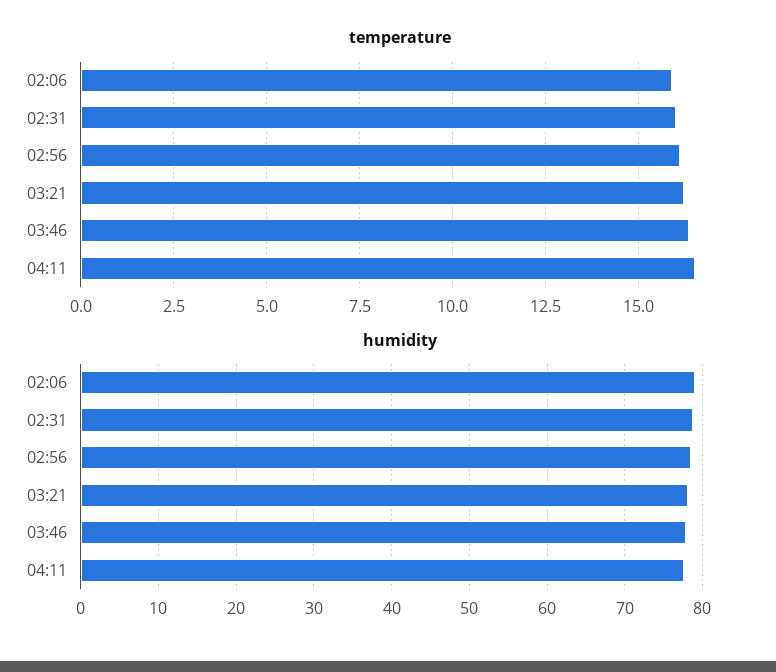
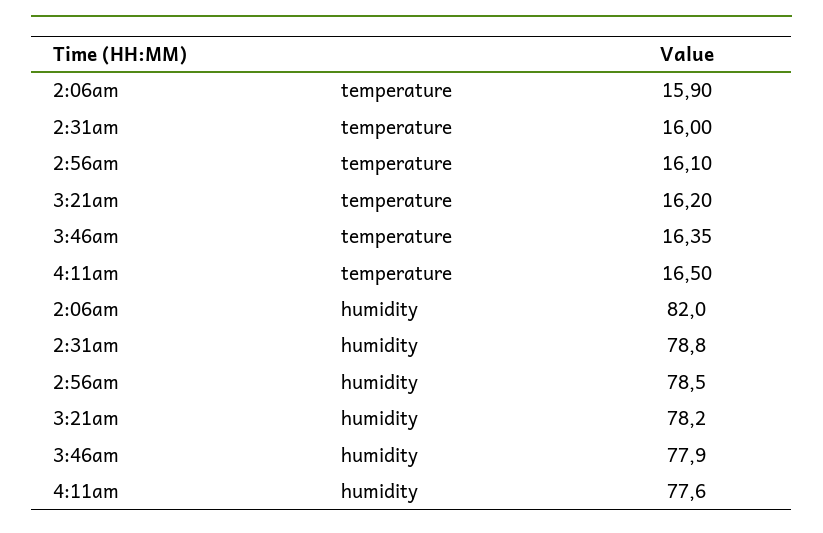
humidity, 02:06: 79 -> 82

